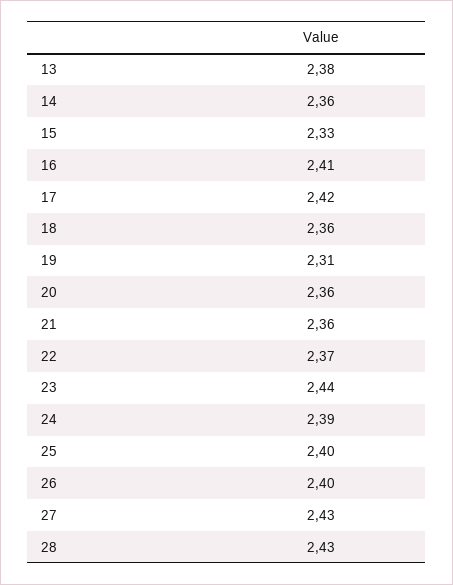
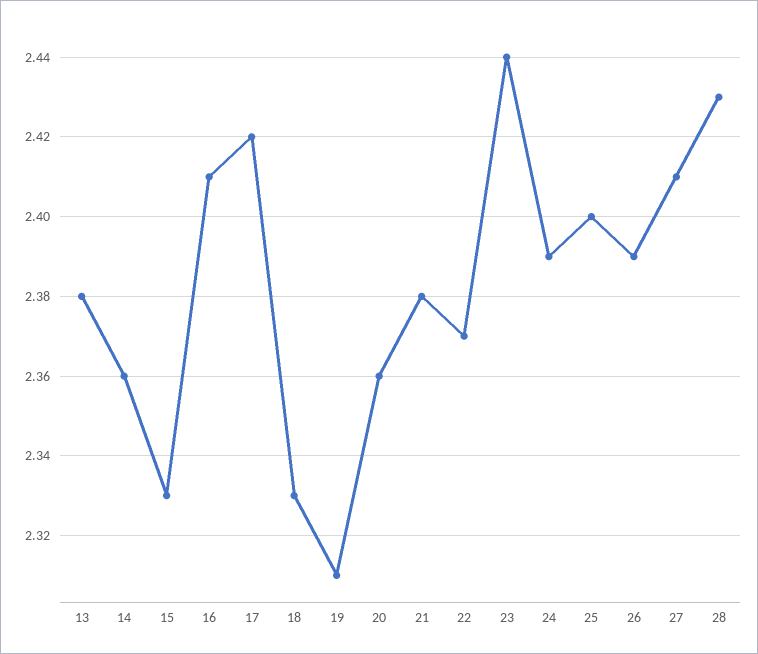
18: 2.36 -> 2.33
21: 2.36 -> 2.38
26: 2.4 -> 2.39
27: 2.43 -> 2.41

